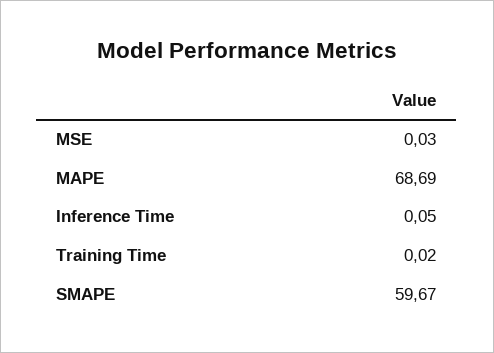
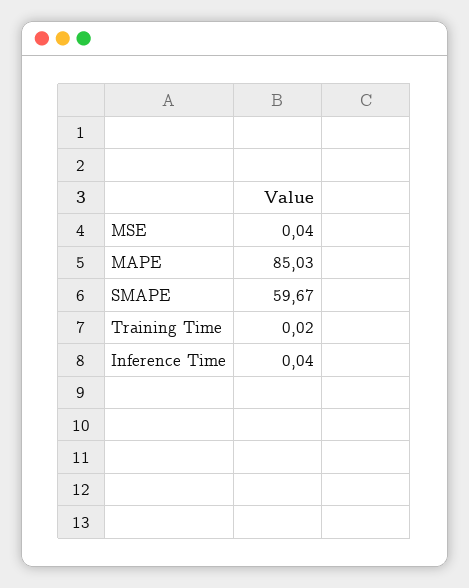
MSE: 0.03 -> 0.04
MAPE: 68.69 -> 85.03
Inference Time: 0.05 -> 0.04

